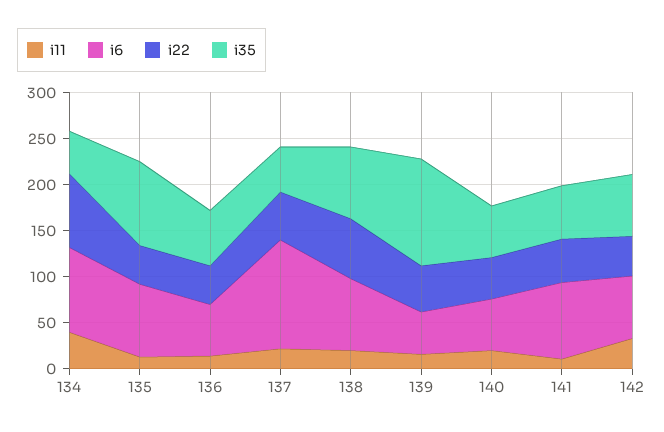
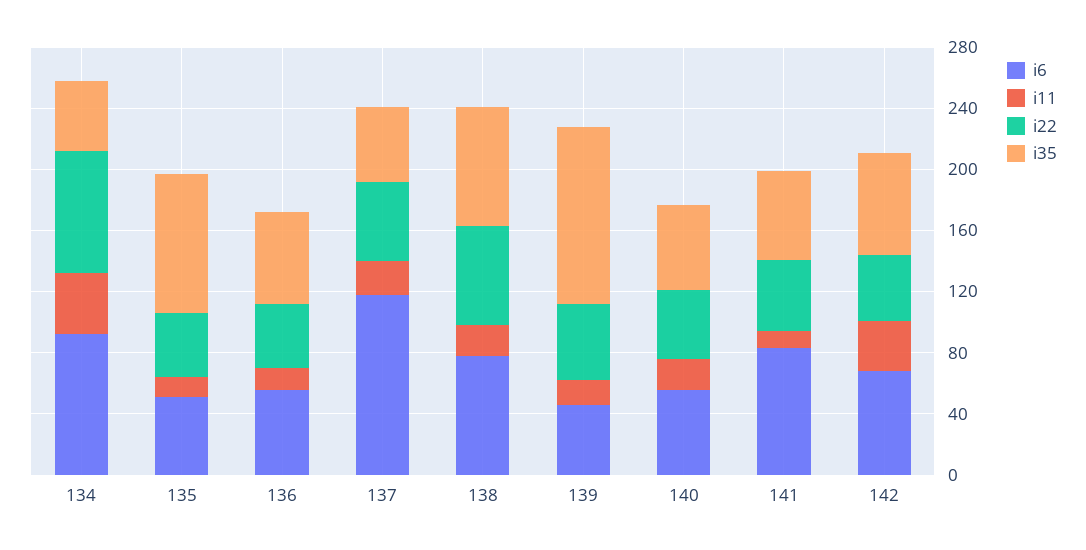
i6, 135: 80 -> 50

